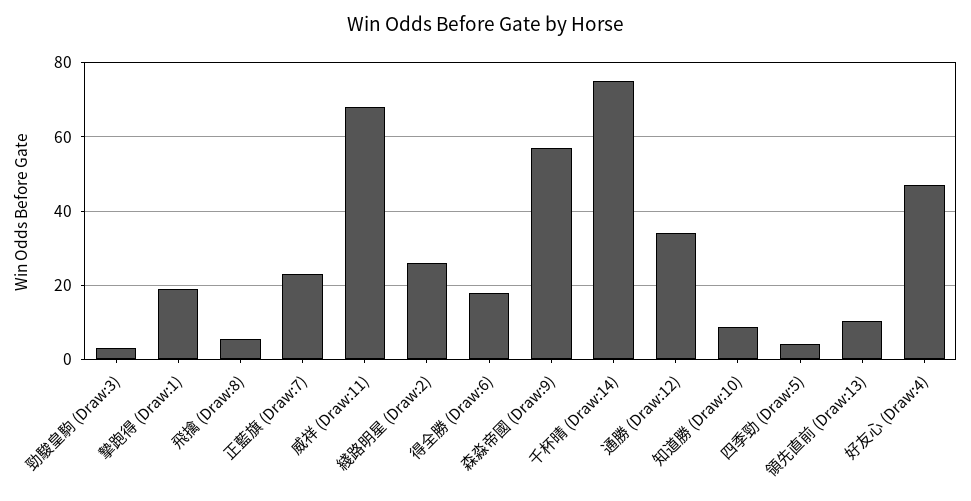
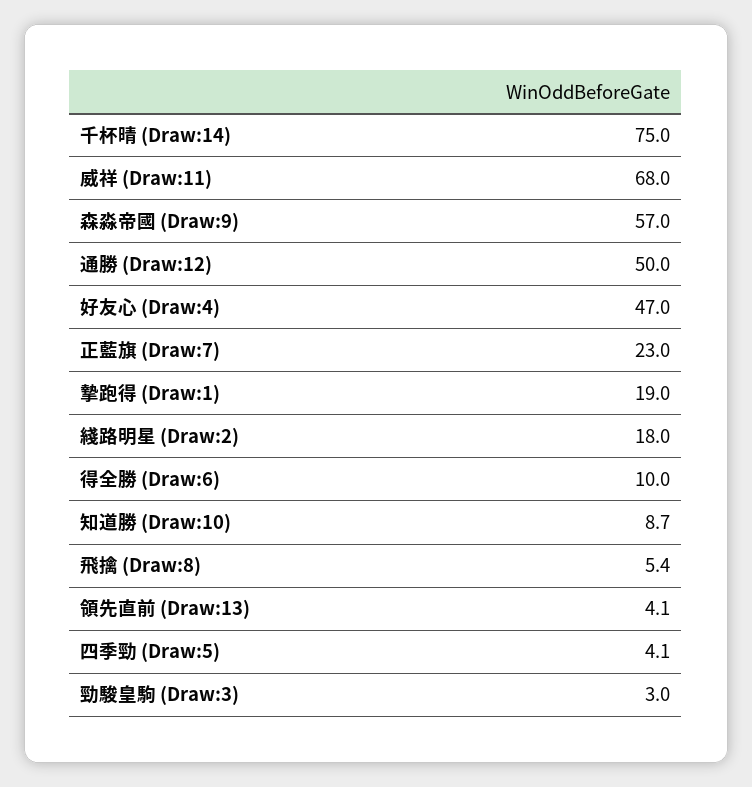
綫路明星 (Draw:2): 26 -> 18
得全勝 (Draw:6): 18 -> 10
通勝 (Draw:12): 34 -> 50
領先直前 (Draw:13): 10 -> 4.1

